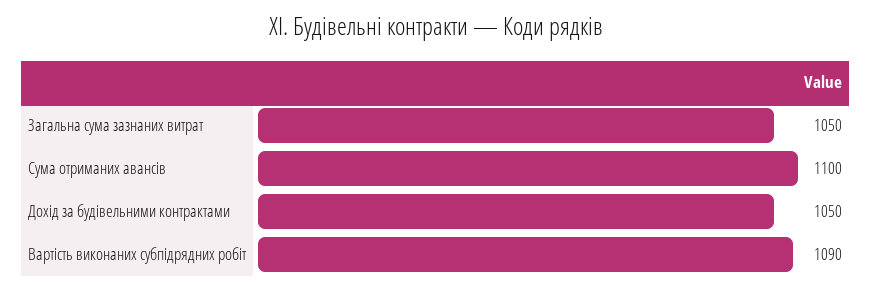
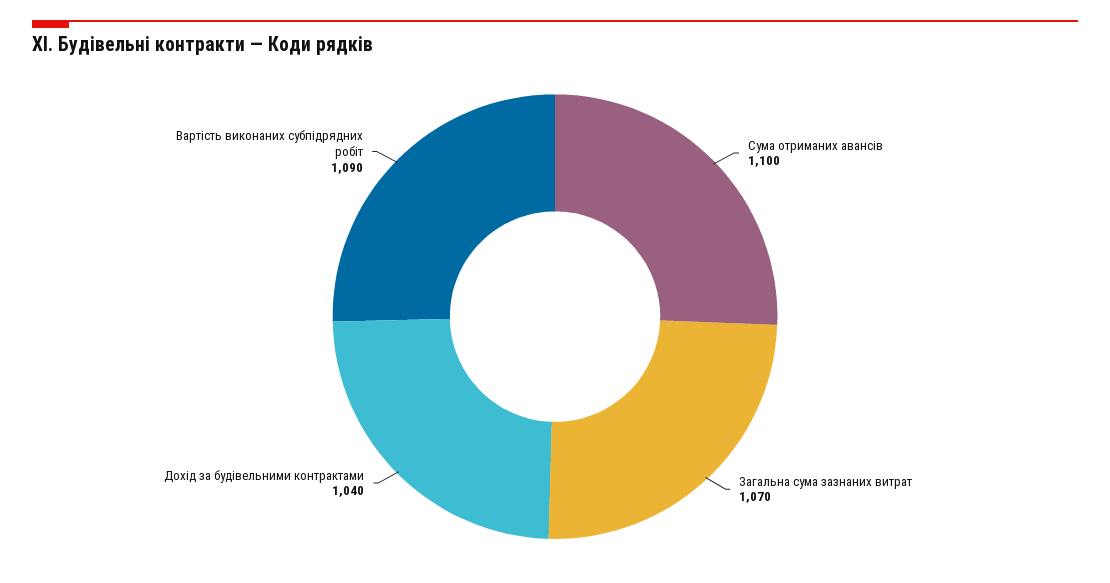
Загальна сума зазнаних витрат: 1050 -> 1070
Дохід за будівельними контрактами: 1050 -> 1040

